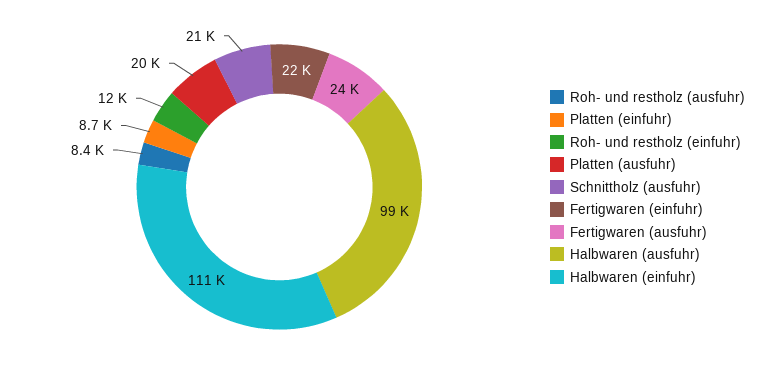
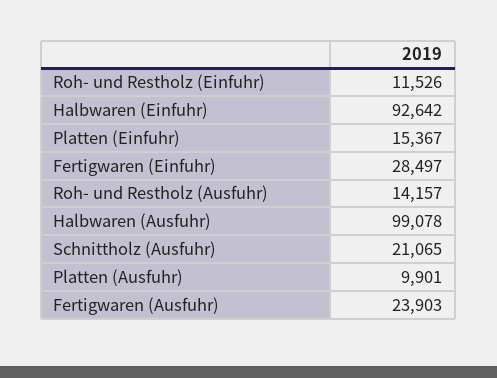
Roh- und restholz (ausfuhr): 8400 -> 14157
Platten (einfuhr): 8700 -> 15367
Platten (ausfuhr): 20000 -> 9901
Fertigwaren (einfuhr): 22000 -> 28497
Halbwaren (einfuhr): 111000 -> 92642

